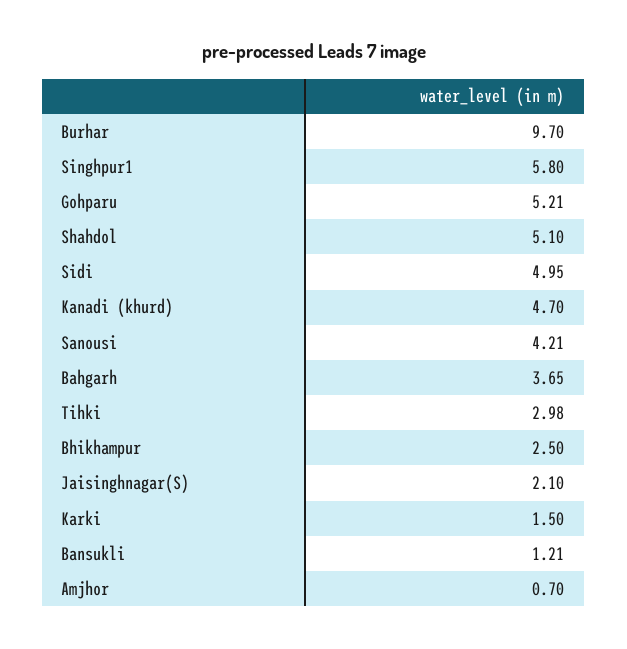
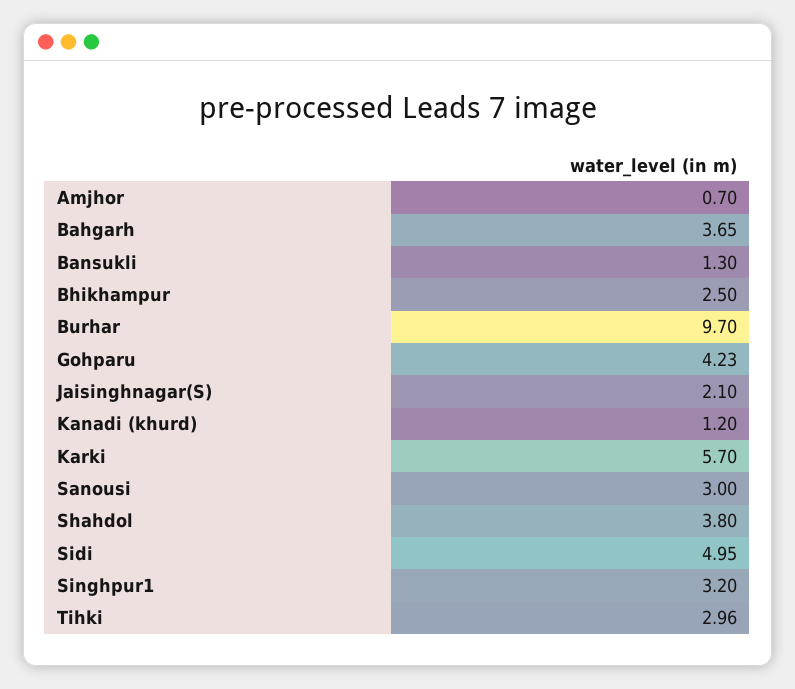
Singhpur1: 5.8 -> 3.2
Gohparu: 5.21 -> 4.23
Shahdol: 5.1 -> 3.8
Kanadi (khurd): 4.7 -> 1.2
Sanousi: 4.21 -> 3
Tihki: 2.98 -> 2.96
Karki: 1.5 -> 5.7
Bansukli: 1.21 -> 1.3

